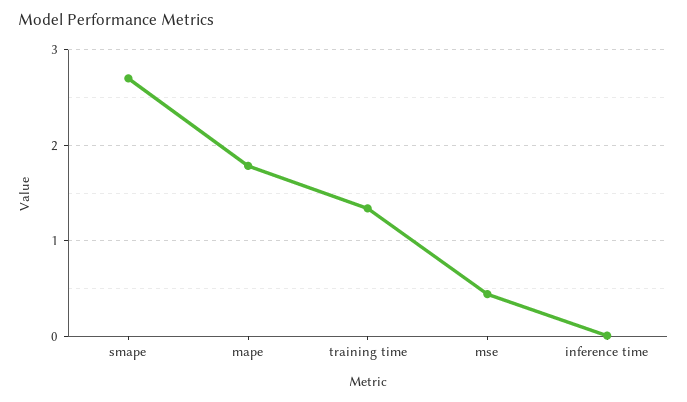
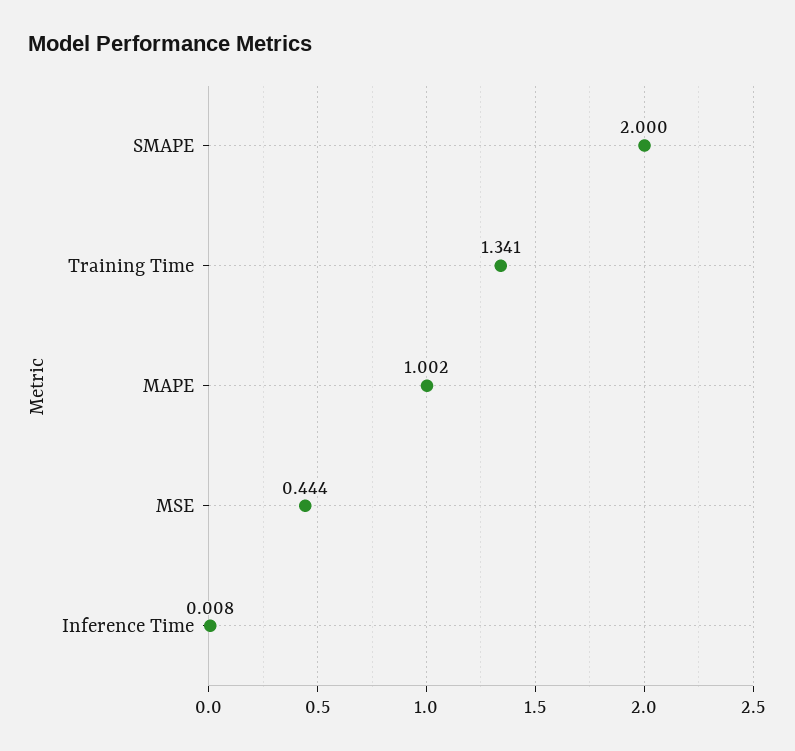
smape: 2.7 -> 2
mape: 1.8 -> 1.002

